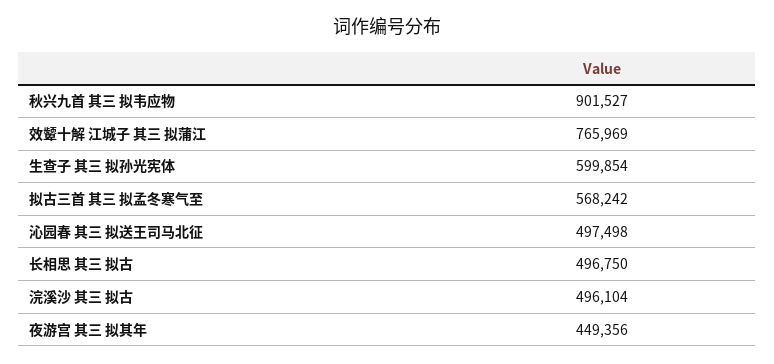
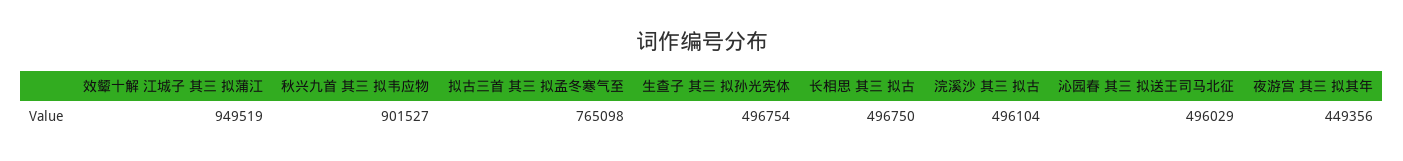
效颦十解 江城子 其三 拟蒲江: 765969 -> 949519
生查子 其三 拟孙光宪体: 599854 -> 496754
拟古三首 其三 拟孟冬寒气至: 568242 -> 765098
沁园春 其三 拟送王司马北征: 497498 -> 496029

